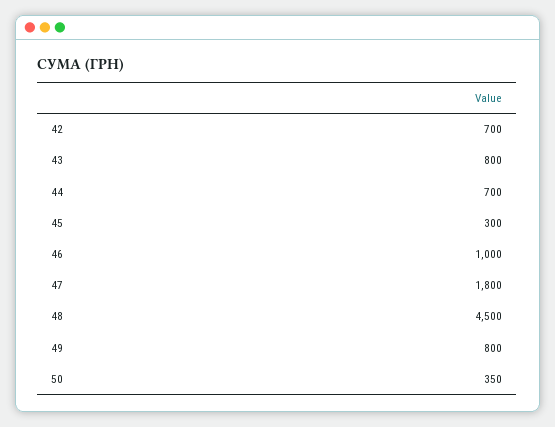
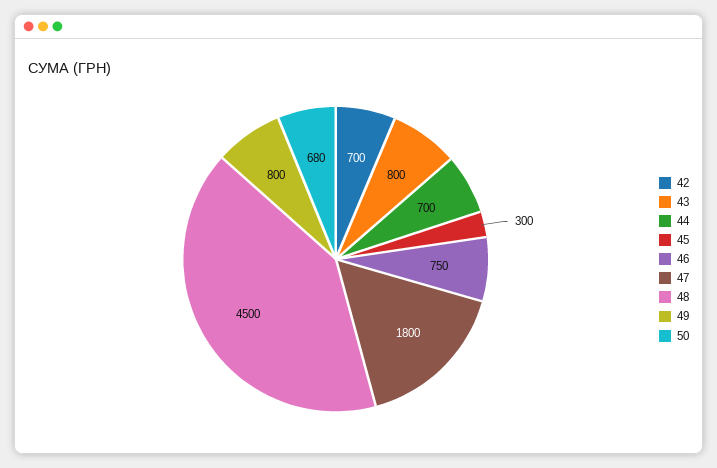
46: 1000 -> 750
50: 350 -> 680

